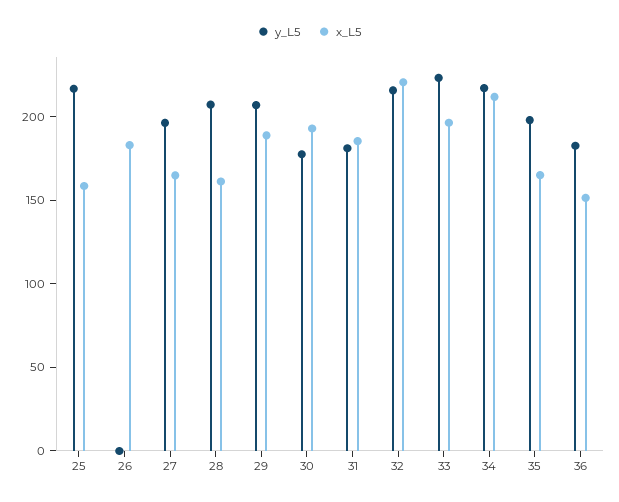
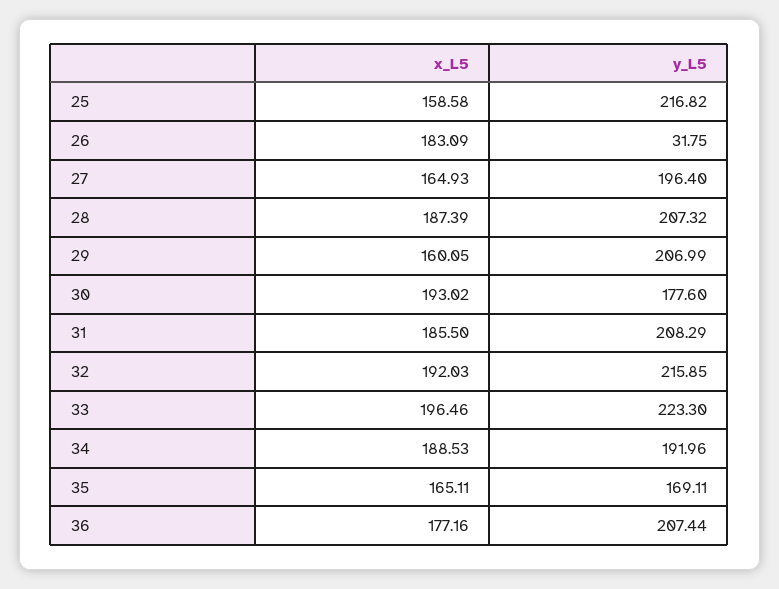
y_L5, 26: 0 -> 31.75
x_L5, 28: 160 -> 187.39
x_L5, 29: 190 -> 160.05
y_L5, 31: 180 -> 208.29
x_L5, 32: 220 -> 192.03
y_L5, 34: 220 -> 191.96
x_L5, 34: 210 -> 188.53
y_L5, 35: 200 -> 169.11
y_L5, 36: 180 -> 207.44
x_L5, 36: 150 -> 177.16

